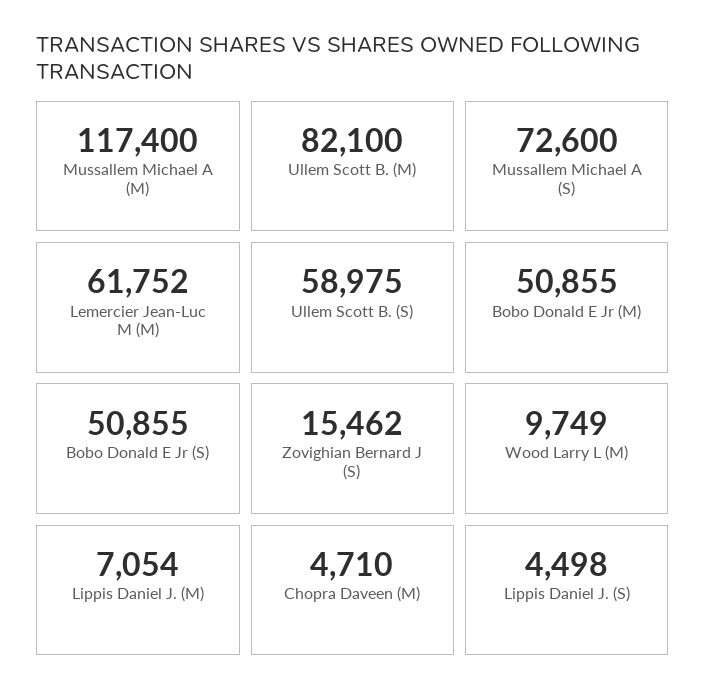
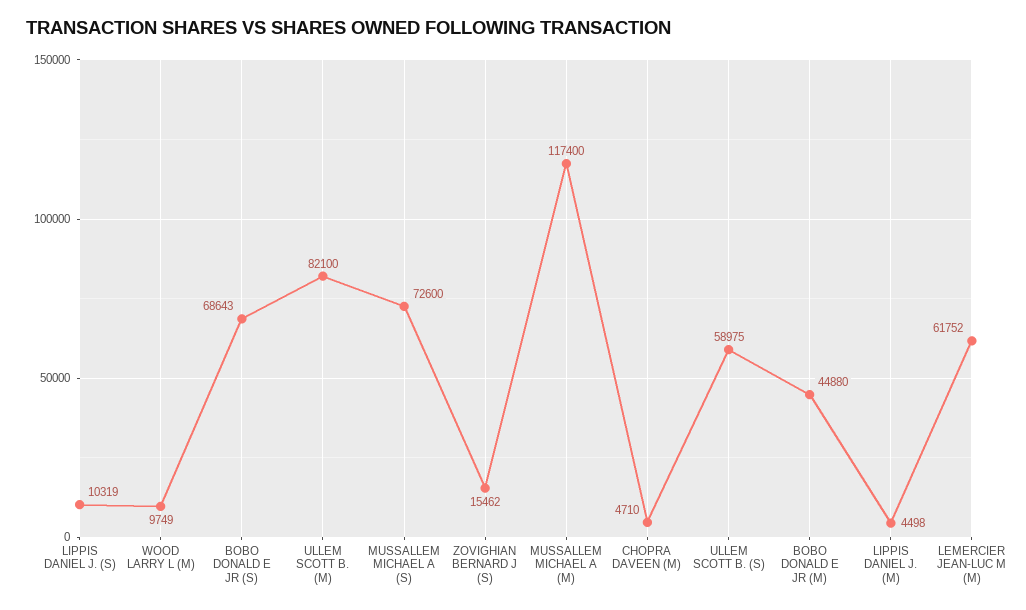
Bobo Donald E Jr (M): 50855 -> 44880
Bobo Donald E Jr (S): 50855 -> 68643
Lippis Daniel J. (M): 7054 -> 4498
Lippis Daniel J. (S): 4498 -> 10319

